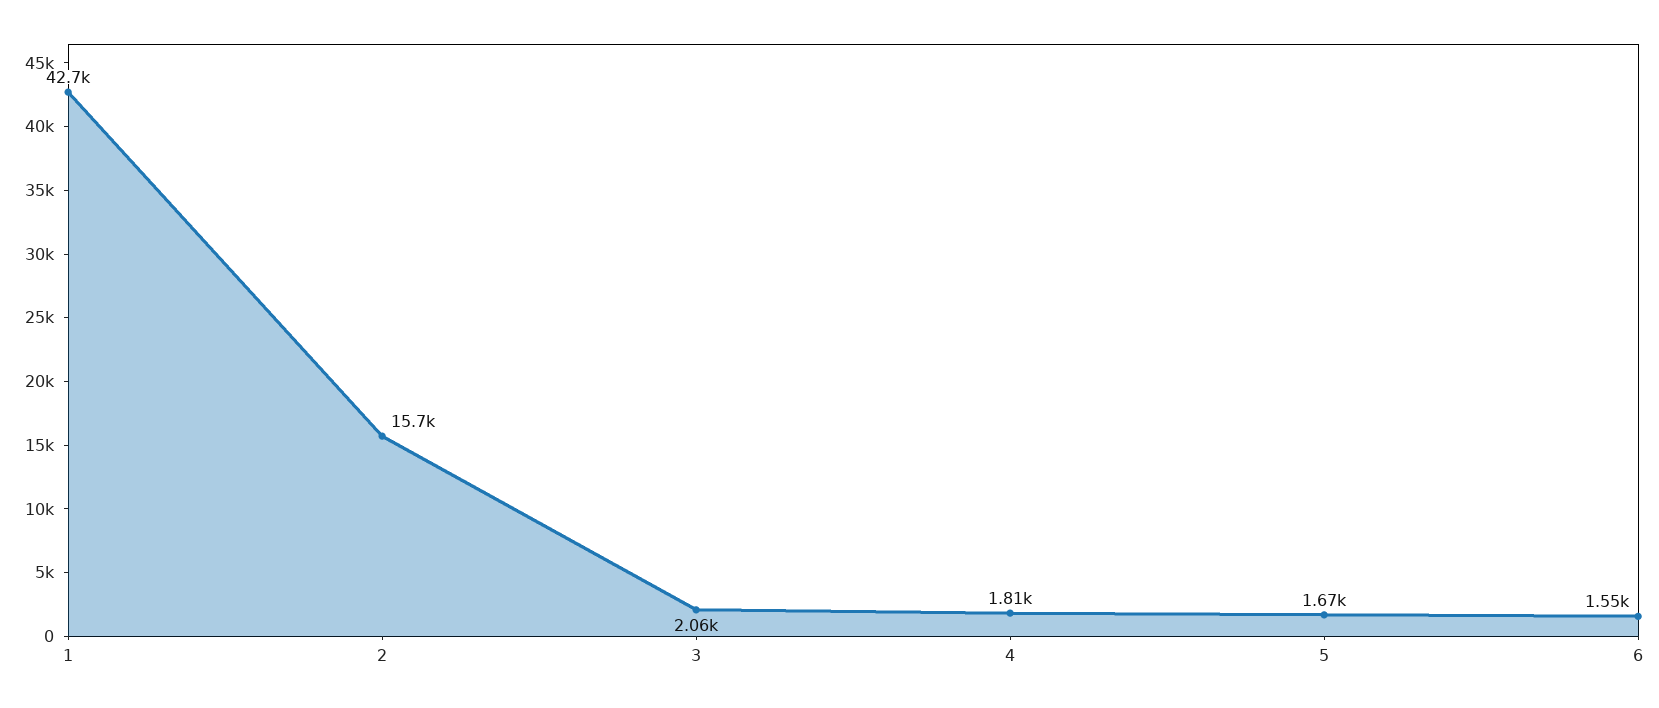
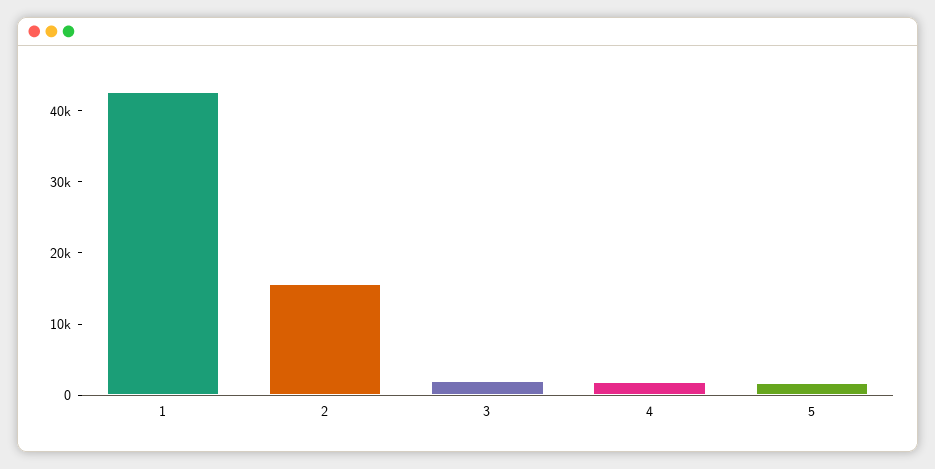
6: 1550 -> none

